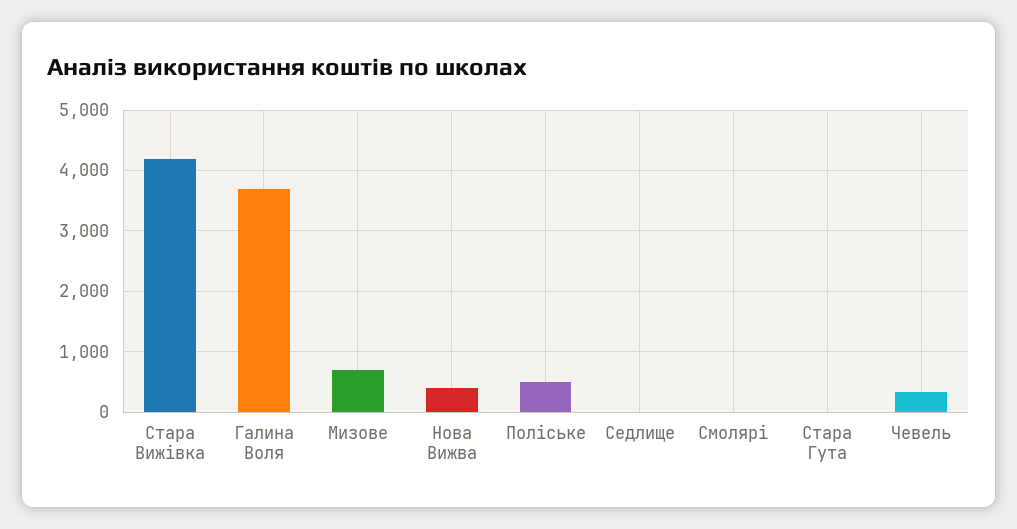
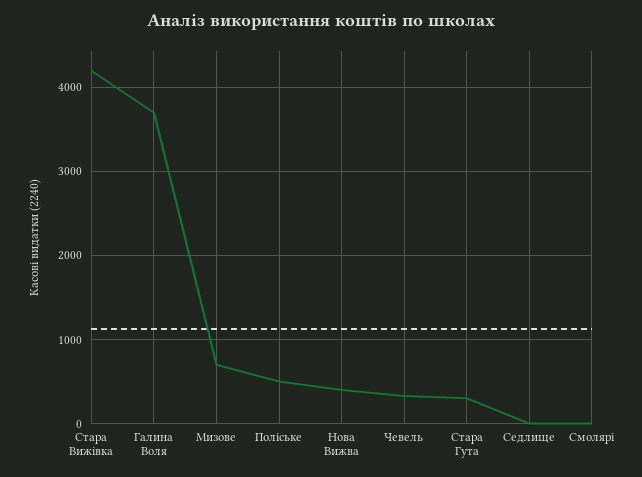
Стара Гута: 0 -> 300

